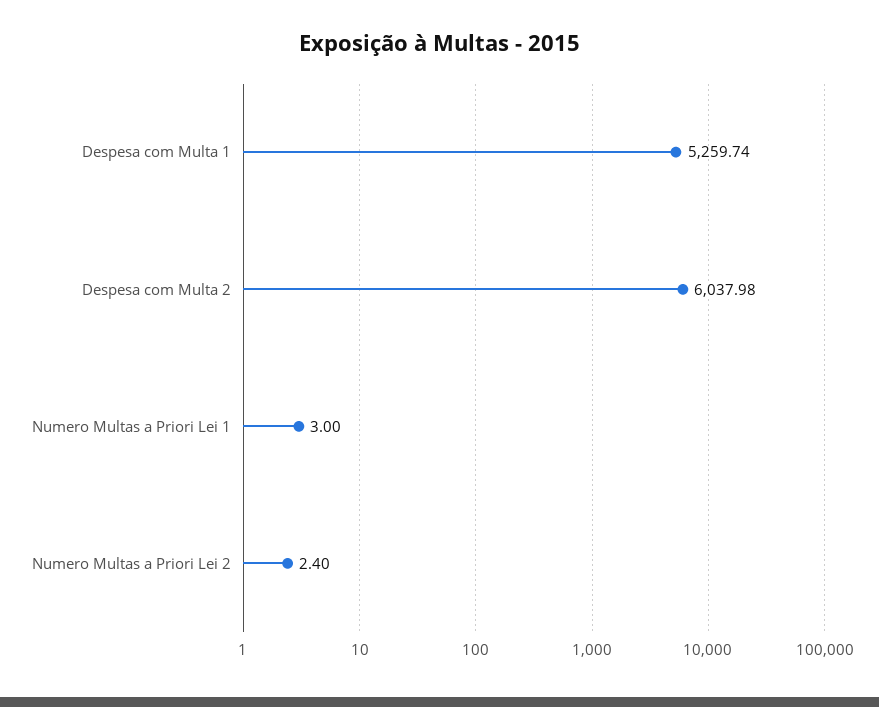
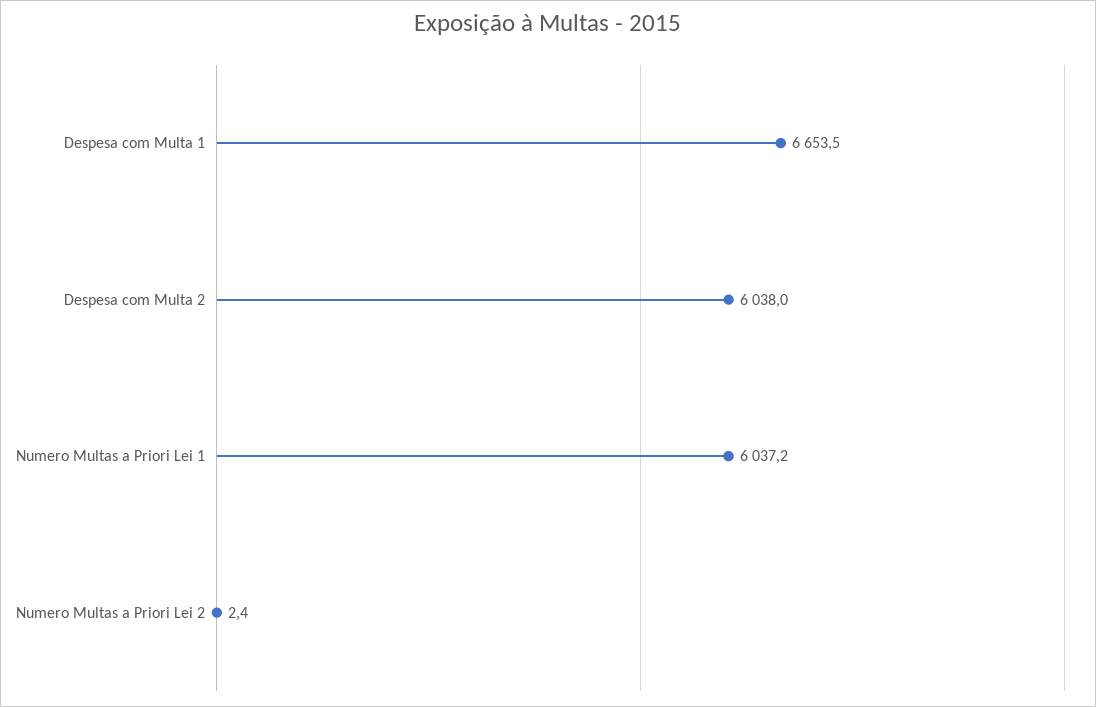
Despesa com Multa 1: 5259.74 -> 6653.5
Numero Multas a Priori Lei 1: 3 -> 6037.2

